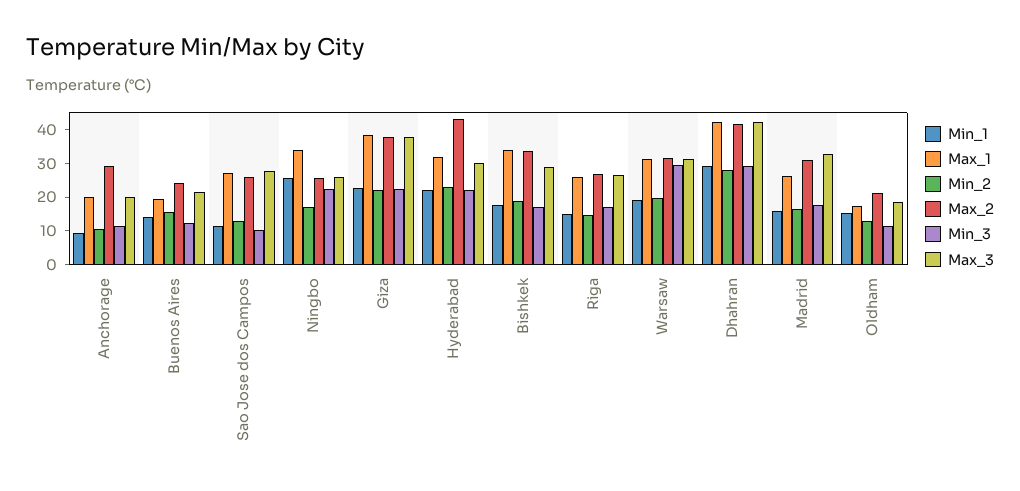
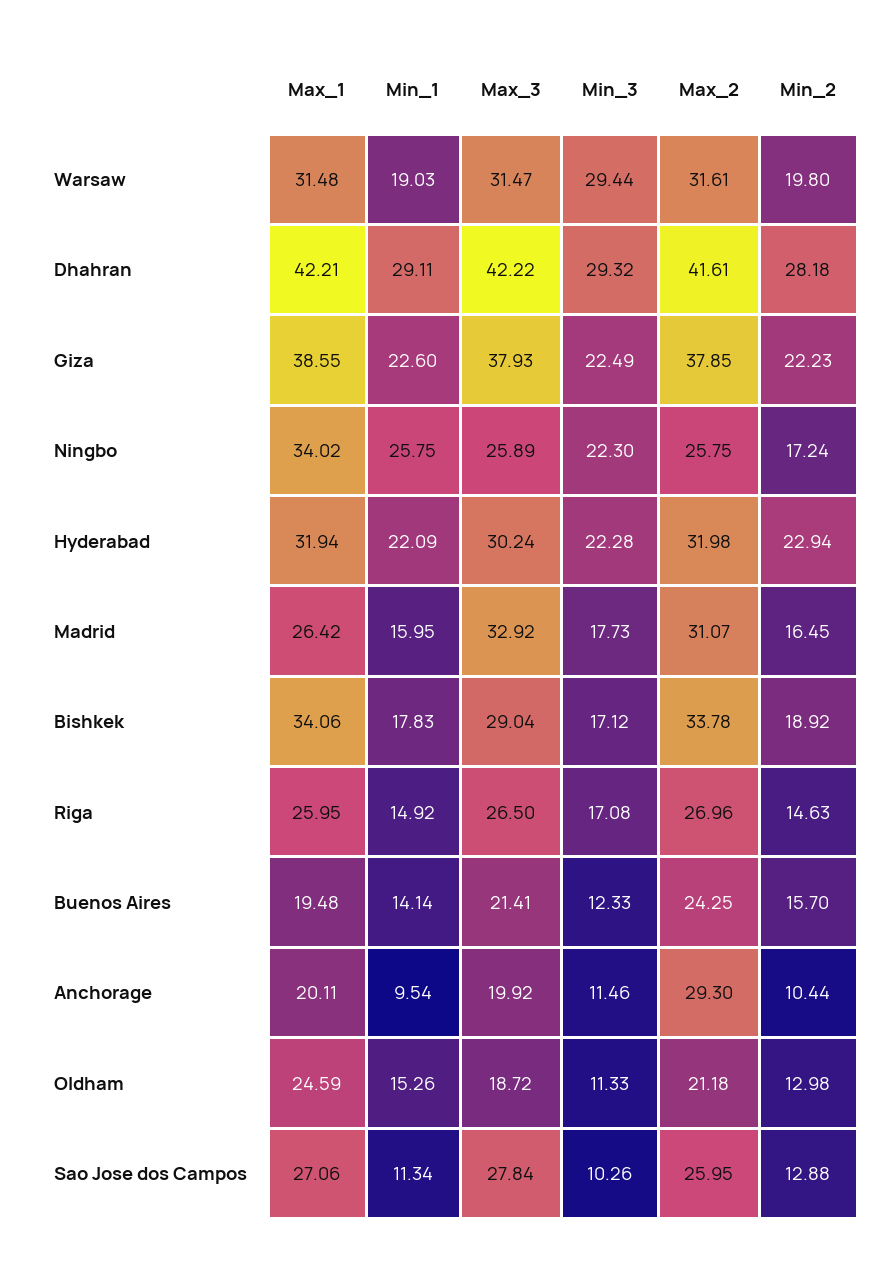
Max_2, Hyderabad: 42.5 -> 31.98
Max_1, Oldham: 17.5 -> 24.59

